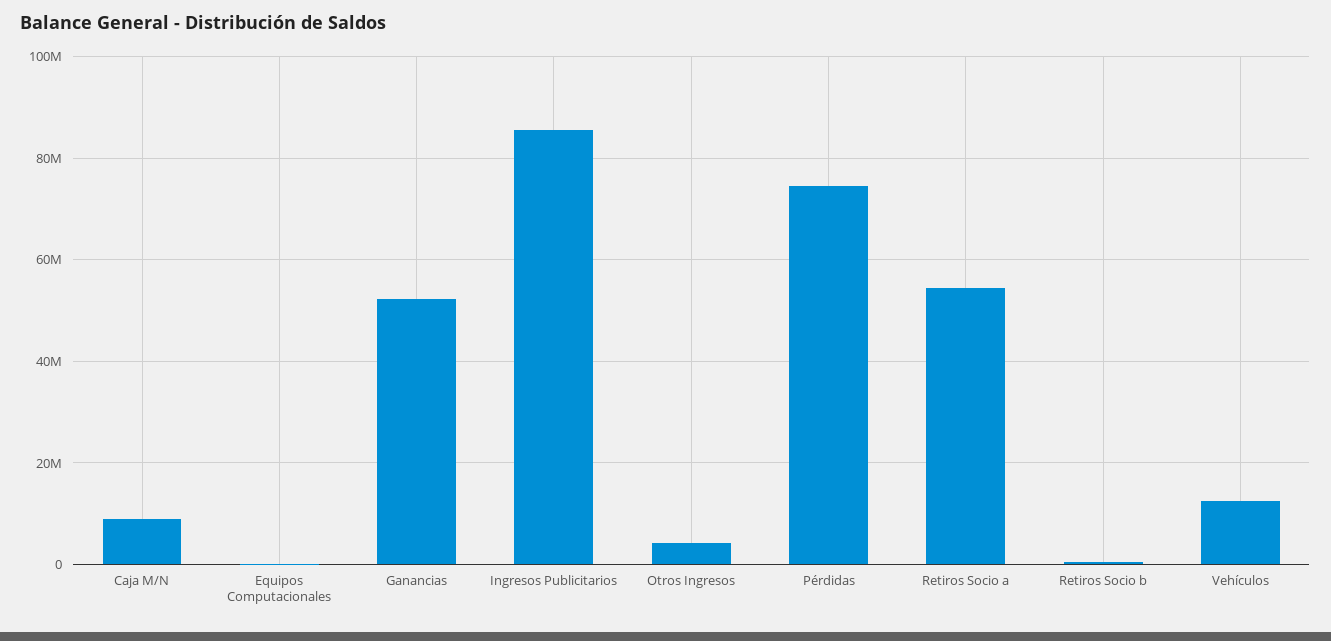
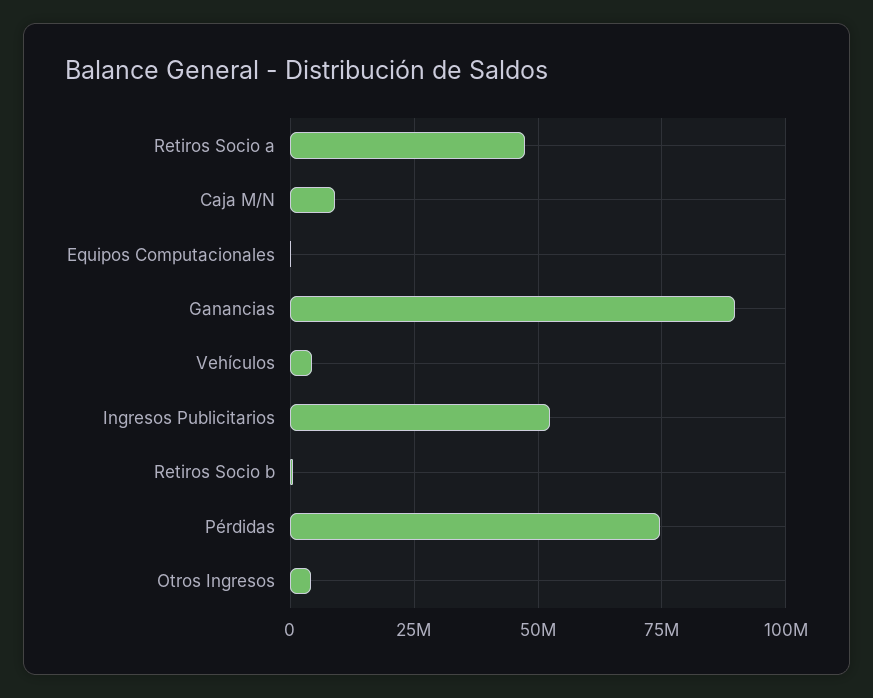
Ganancias: 52000000 -> 90000000
Ingresos Publicitarios: 86000000 -> 52500000
Retiros Socio a: 54000000 -> 47500000
Vehículos: 12000000 -> 5000000

